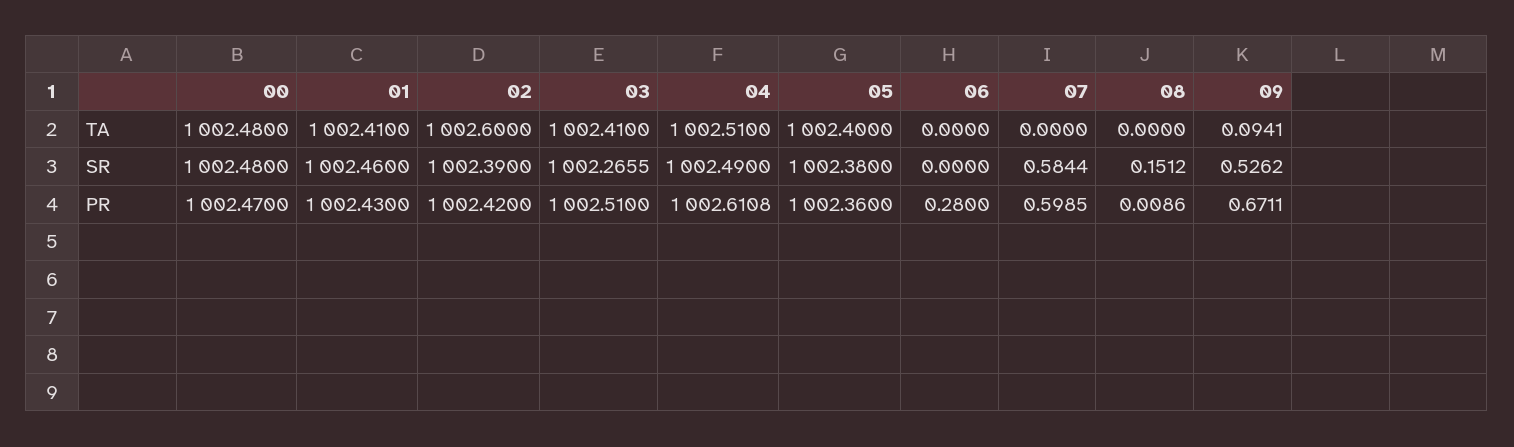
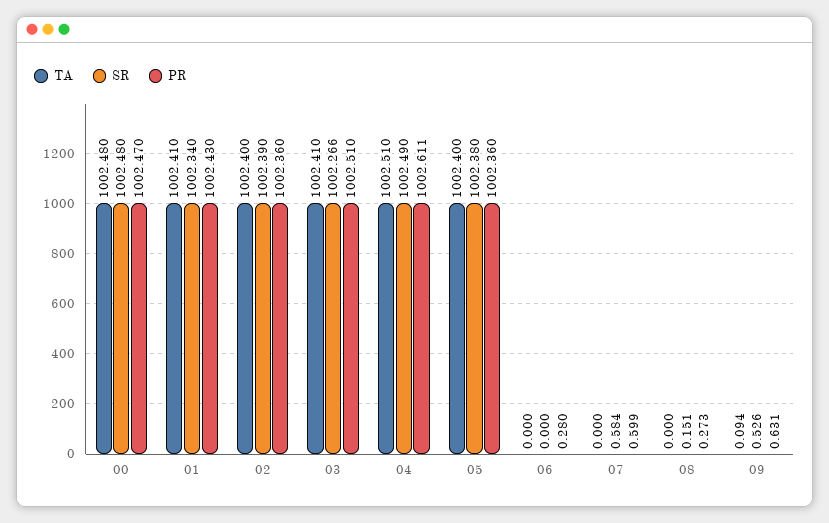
TA, 02: 1002.6 -> 1002.4
SR, 01: 1002.46 -> 1002.34
PR, 02: 1002.42 -> 1002.36
PR, 08: 0.0086 -> 0.273
PR, 09: 0.6711 -> 0.631

